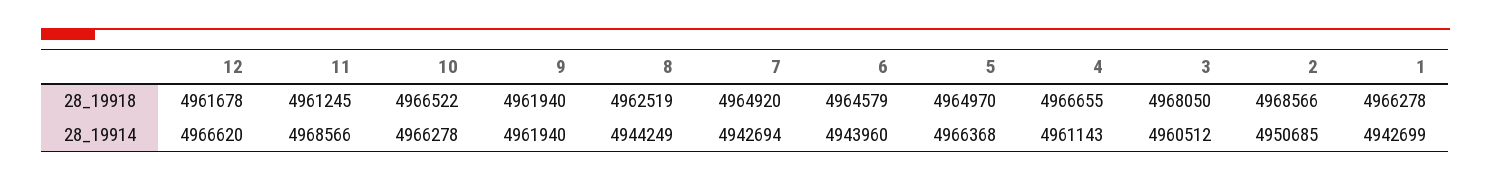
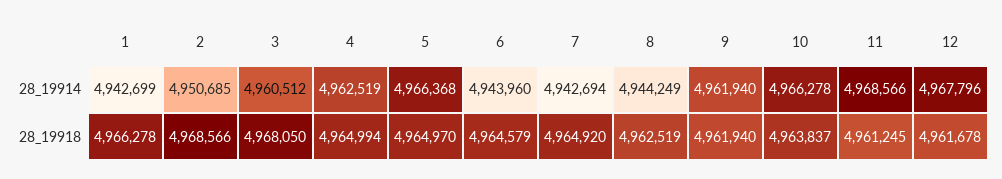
10, 28_19918: 4966522 -> 4963837
4, 28_19918: 4966655 -> 4964994
12, 28_19914: 4966620 -> 4967796
4, 28_19914: 4961143 -> 4962519

